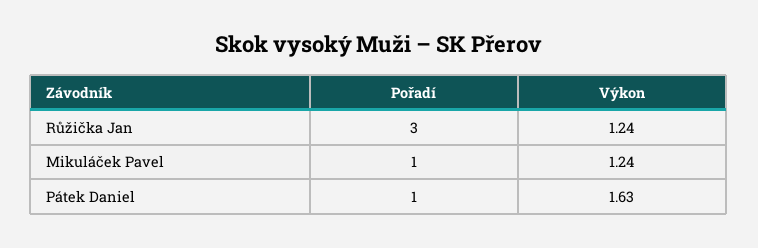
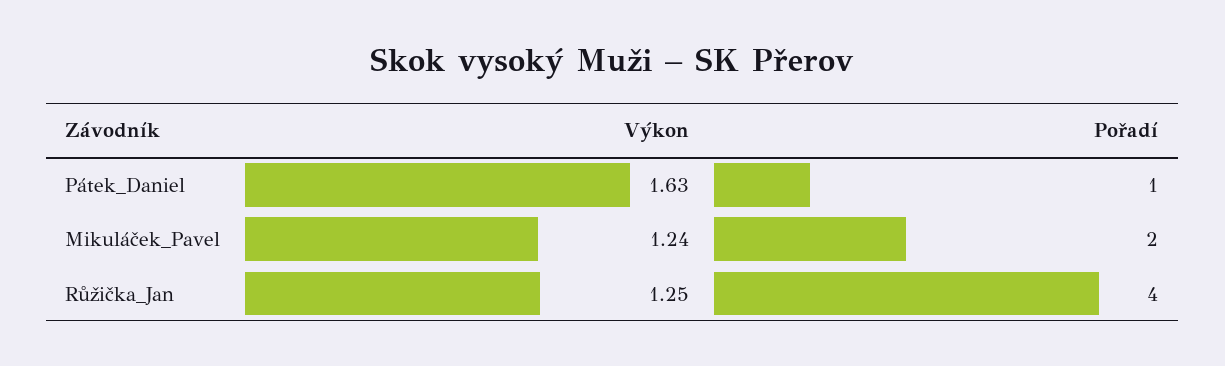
Pořadí, Růžička Jan: 3 -> 4
Výkon, Růžička Jan: 1.24 -> 1.25
Pořadí, Mikuláček Pavel: 1 -> 2

